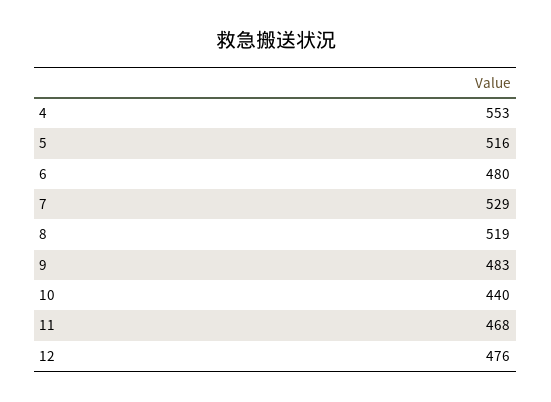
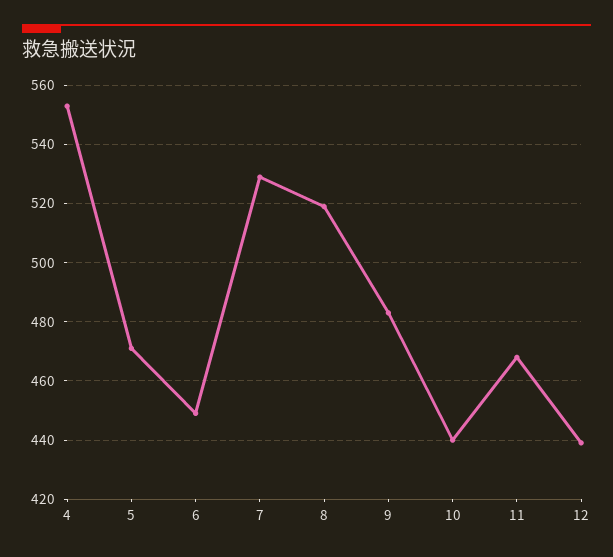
5: 516 -> 470
6: 480 -> 450
12: 476 -> 440

